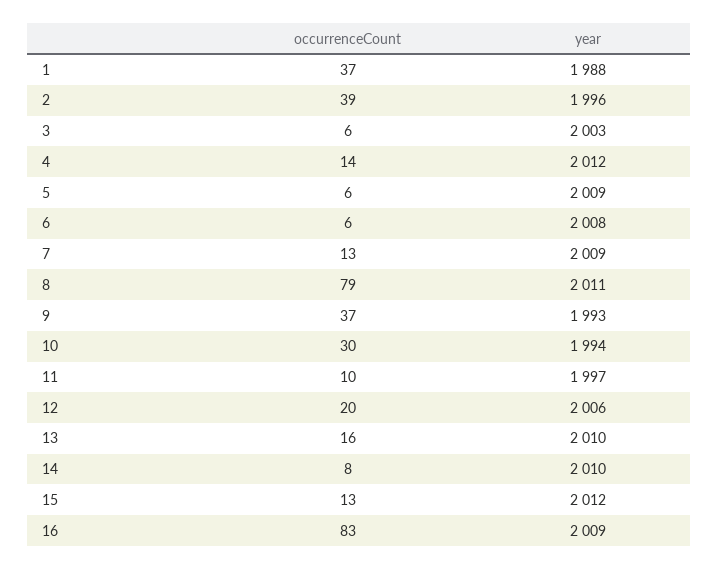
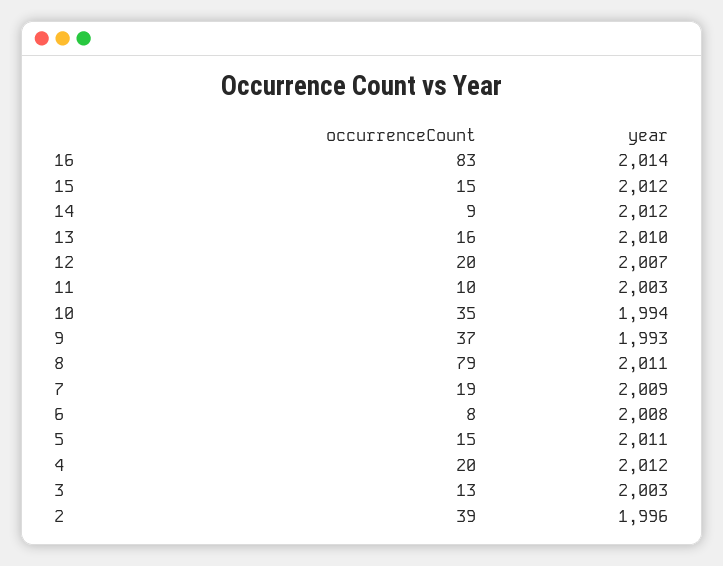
occurrenceCount, 1: 37 -> none
year, 1: 1988 -> none
occurrenceCount, 3: 6 -> 13
occurrenceCount, 4: 14 -> 20
occurrenceCount, 5: 6 -> 15
year, 5: 2009 -> 2011
occurrenceCount, 6: 6 -> 8
occurrenceCount, 7: 13 -> 19
occurrenceCount, 10: 30 -> 35
year, 11: 1997 -> 2003
year, 12: 2006 -> 2007
occurrenceCount, 14: 8 -> 9
year, 14: 2010 -> 2012
occurrenceCount, 15: 13 -> 15
year, 16: 2009 -> 2014

